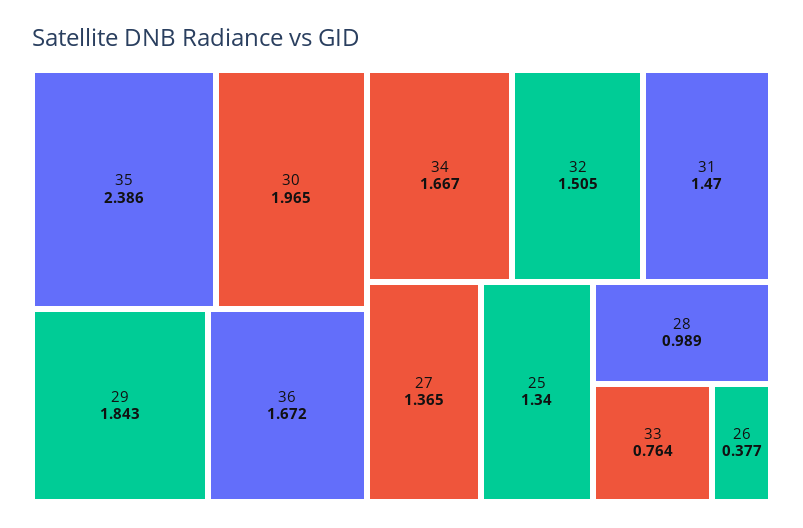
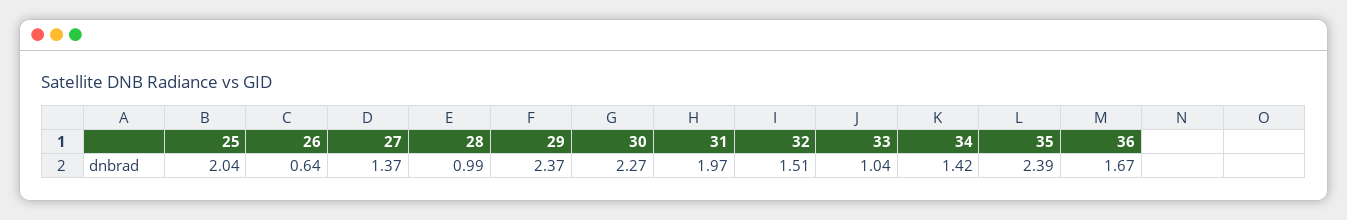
30: 1.965 -> 2.27
29: 1.843 -> 2.37
34: 1.667 -> 1.42
31: 1.47 -> 1.97
25: 1.34 -> 2.04
33: 0.764 -> 1.04
26: 0.377 -> 0.64

